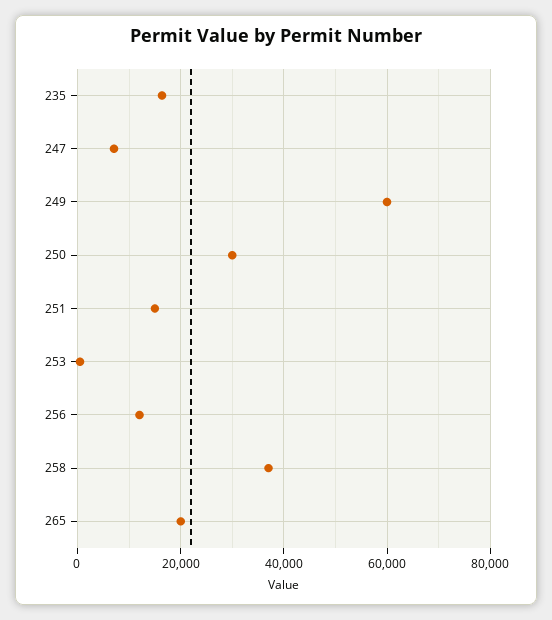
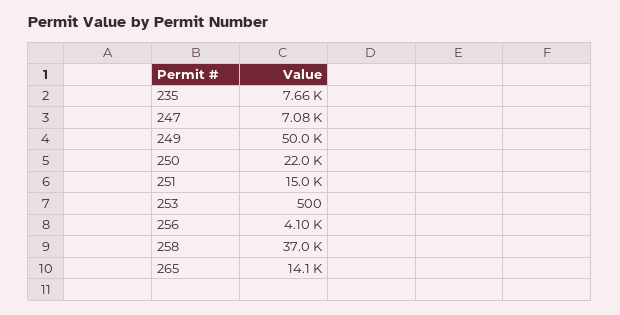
235: 16000 -> 7660
249: 60000 -> 50000
250: 30000 -> 22000
256: 12000 -> 4100
265: 20000 -> 14100

